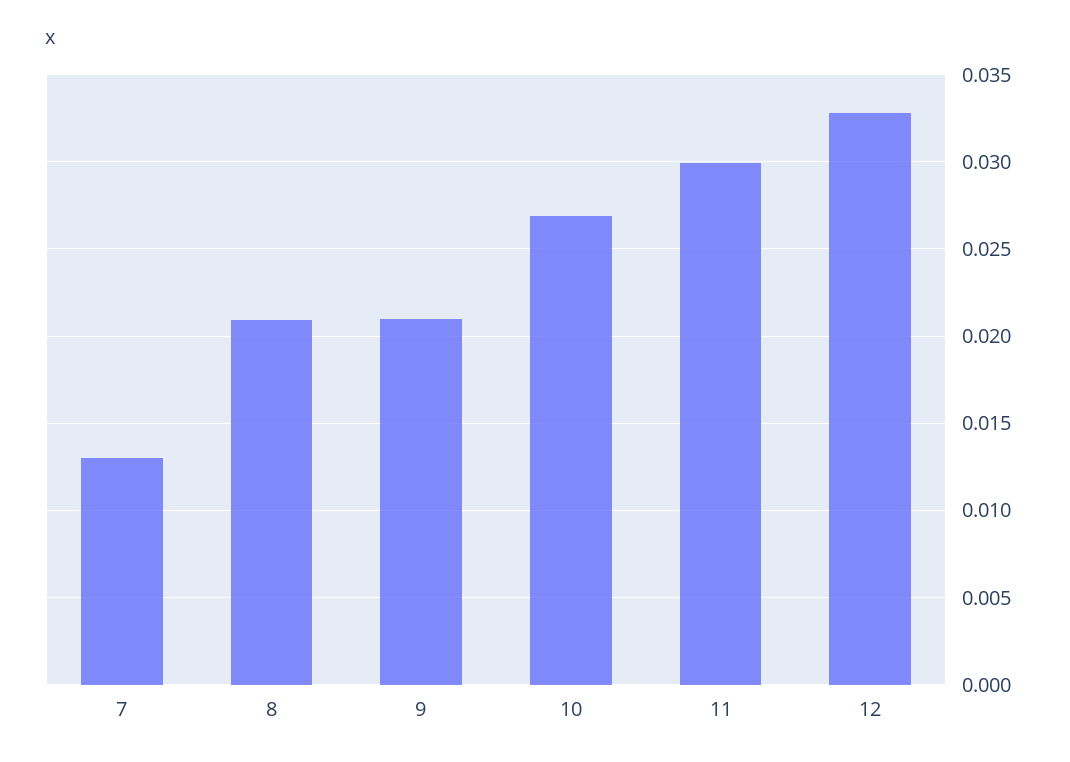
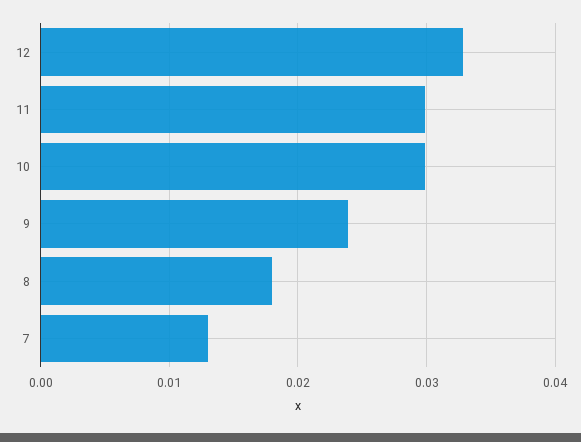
8: 0.021 -> 0.018
9: 0.021 -> 0.024
10: 0.027 -> 0.03

